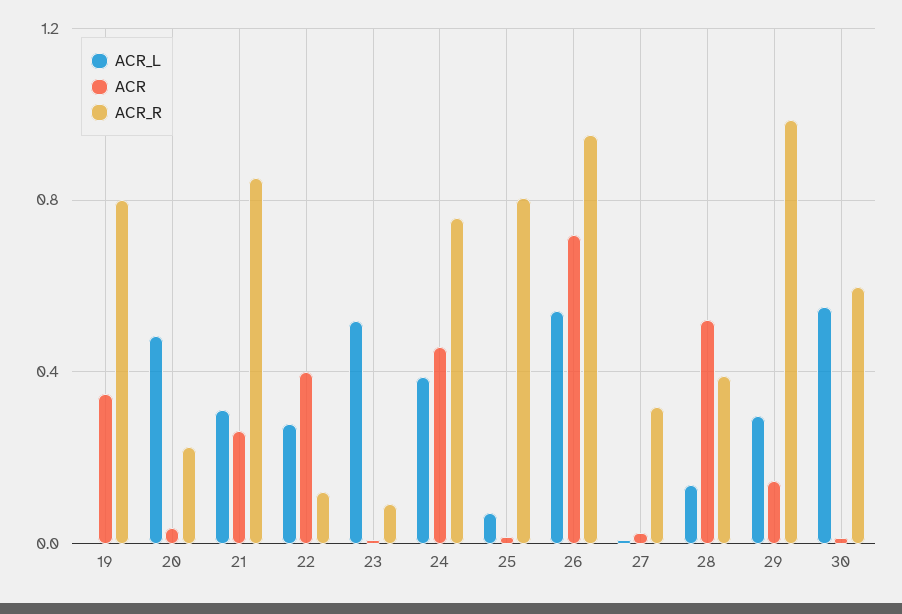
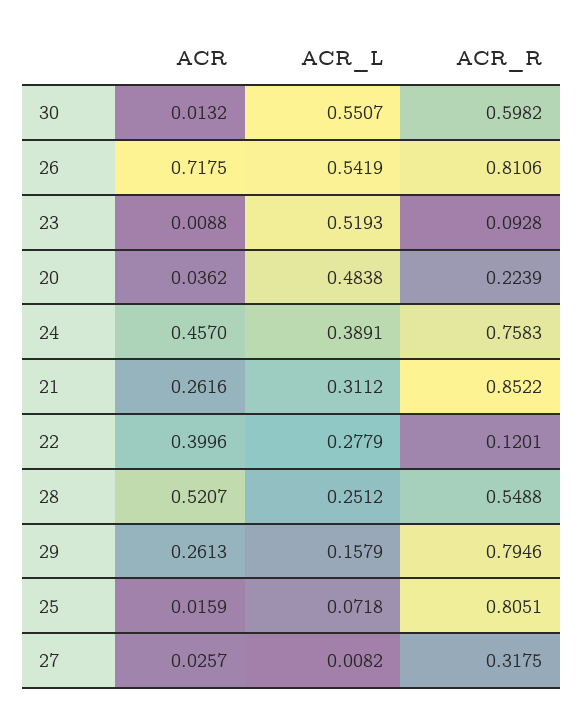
ACR_L, 19: 0 -> none
ACR, 19: 0.35 -> none
ACR_R, 19: 0.8 -> none
ACR_R, 26: 0.95 -> 0.8106
ACR_L, 28: 0.15 -> 0.2512
ACR_R, 28: 0.4 -> 0.5488
ACR_L, 29: 0.3 -> 0.1579
ACR, 29: 0.15 -> 0.2613
ACR_R, 29: 1 -> 0.7946

